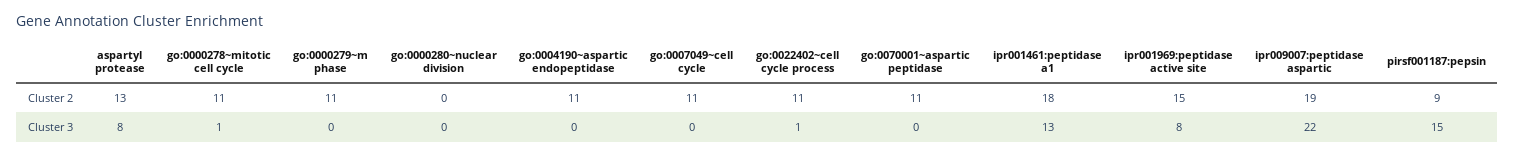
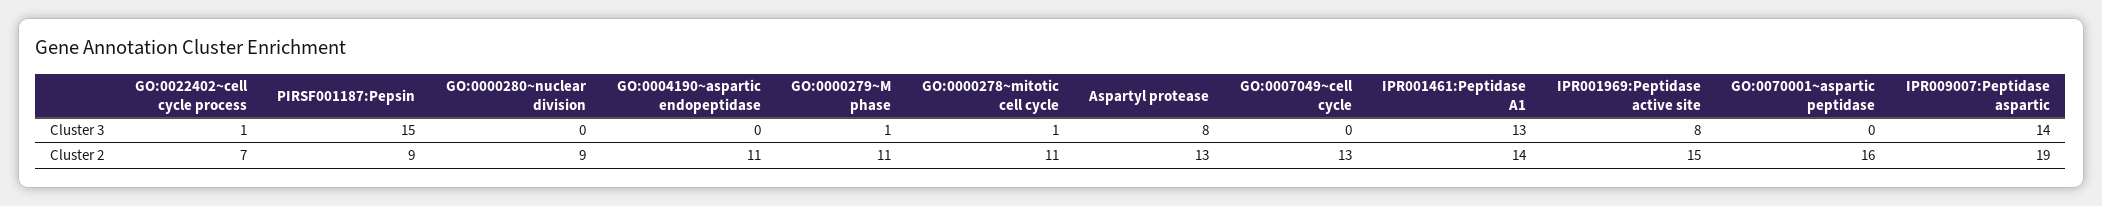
go:0000280~nuclear division, Cluster 2: 0 -> 9
go:0007049~cell cycle, Cluster 2: 11 -> 13
go:0022402~cell cycle process, Cluster 2: 11 -> 7
go:0070001~aspartic peptidase, Cluster 2: 11 -> 16
ipr001461:peptidase a1, Cluster 2: 18 -> 14
go:0000279~m phase, Cluster 3: 0 -> 1
ipr009007:peptidase aspartic, Cluster 3: 22 -> 14

